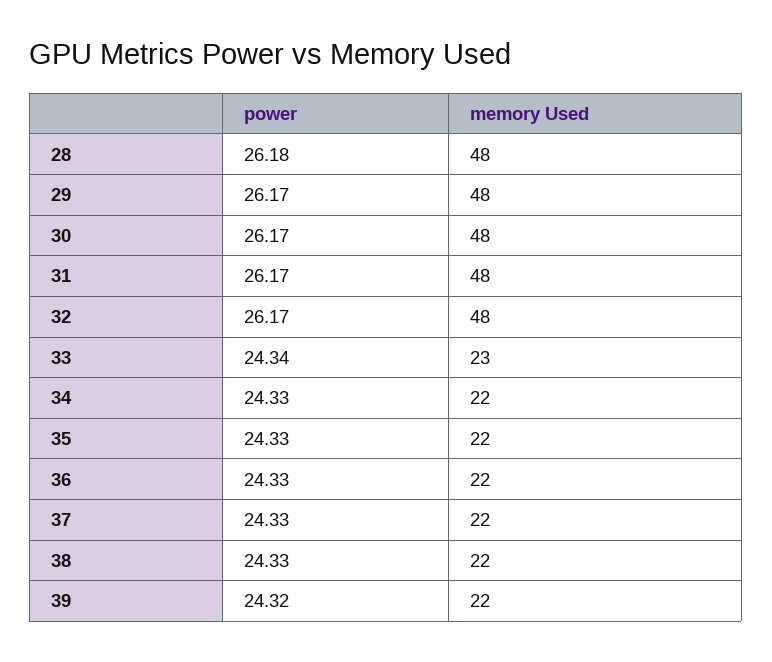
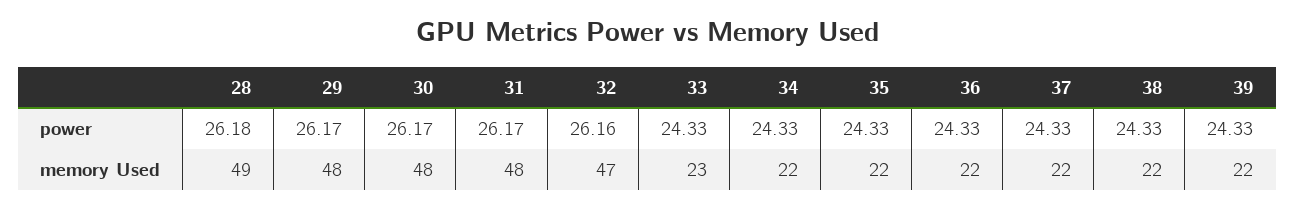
memory Used, 28: 48 -> 49
power, 32: 26.17 -> 26.16
memory Used, 32: 48 -> 47
power, 33: 24.34 -> 24.33
power, 39: 24.32 -> 24.33

